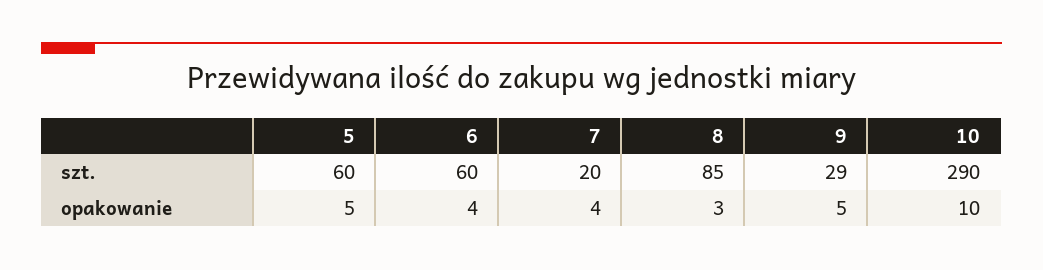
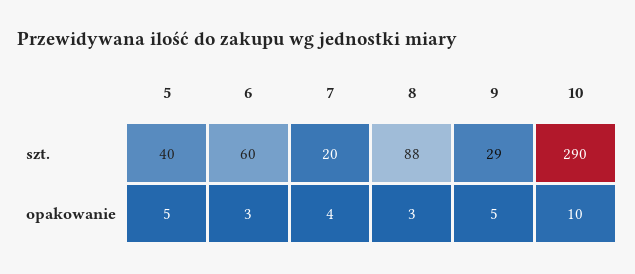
5, szt.: 60 -> 40
8, szt.: 85 -> 88
6, opakowanie: 4 -> 3

